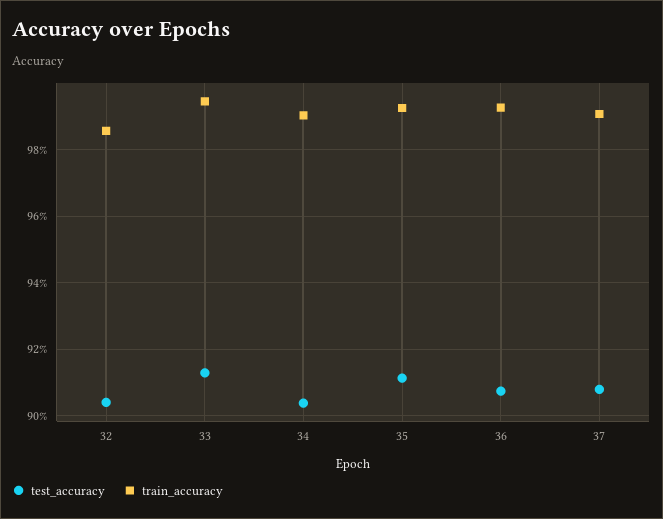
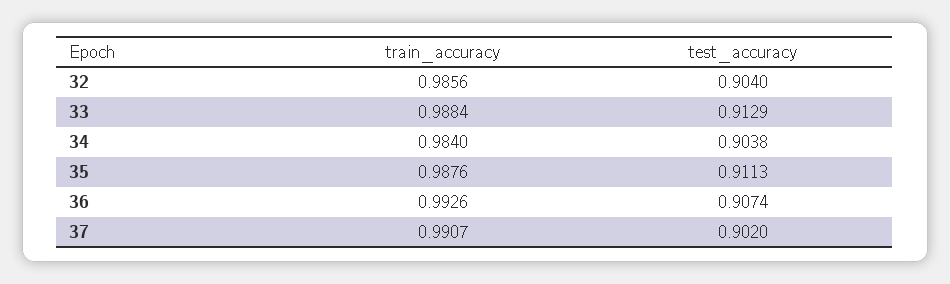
train_accuracy, 33: 0.994 -> 0.9884
train_accuracy, 34: 0.99 -> 0.984
train_accuracy, 35: 0.992 -> 0.9876
test_accuracy, 37: 0.908 -> 0.902

